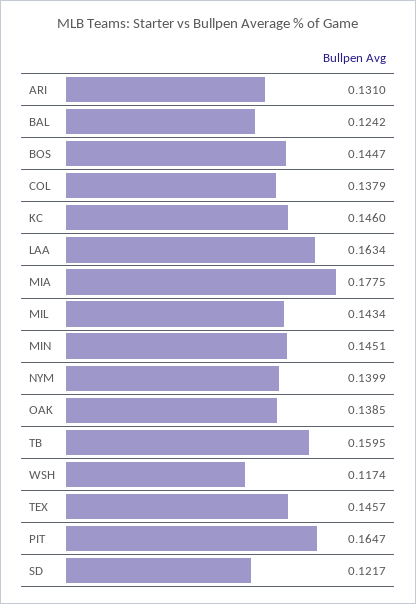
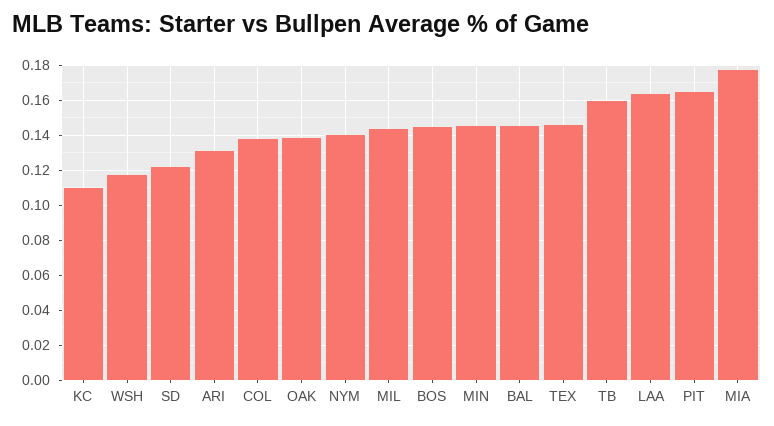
BAL: 0.1242 -> 0.145
KC: 0.146 -> 0.11

